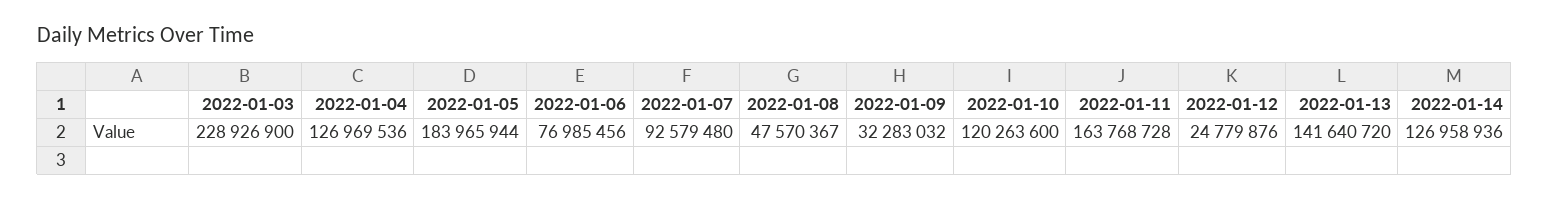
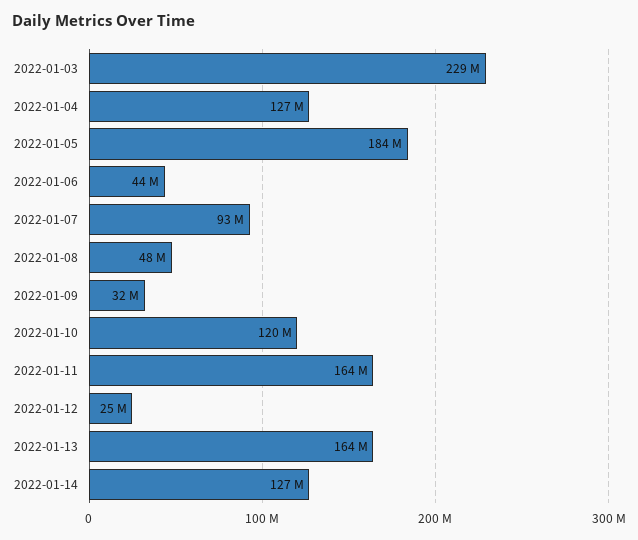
2022-01-06: 76985456 -> 44000000
2022-01-13: 141640720 -> 164000000

